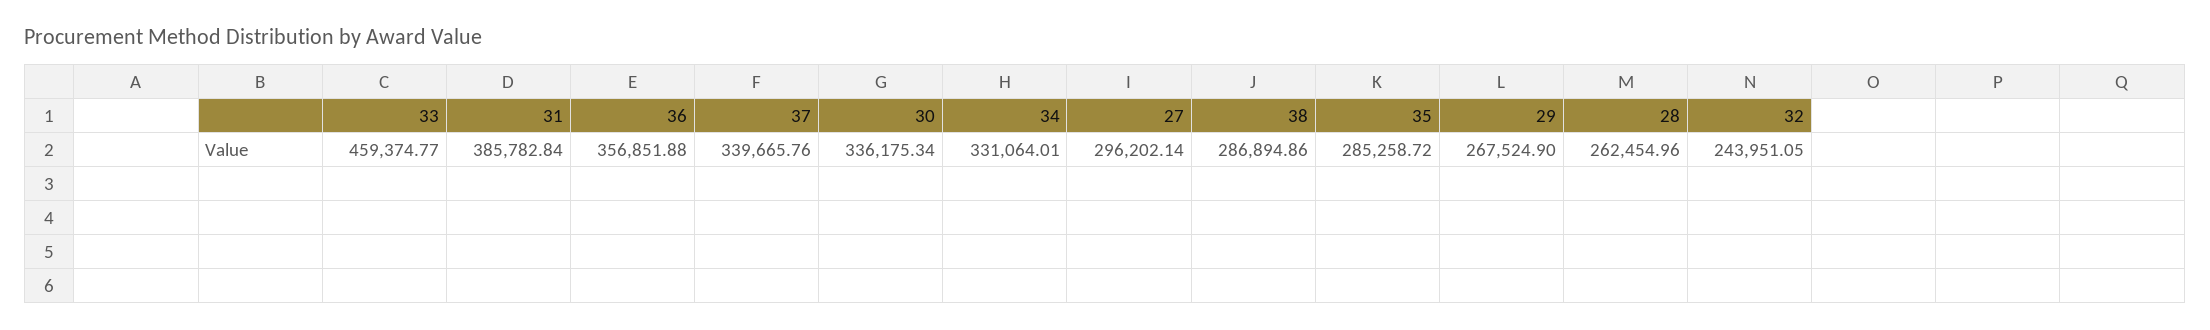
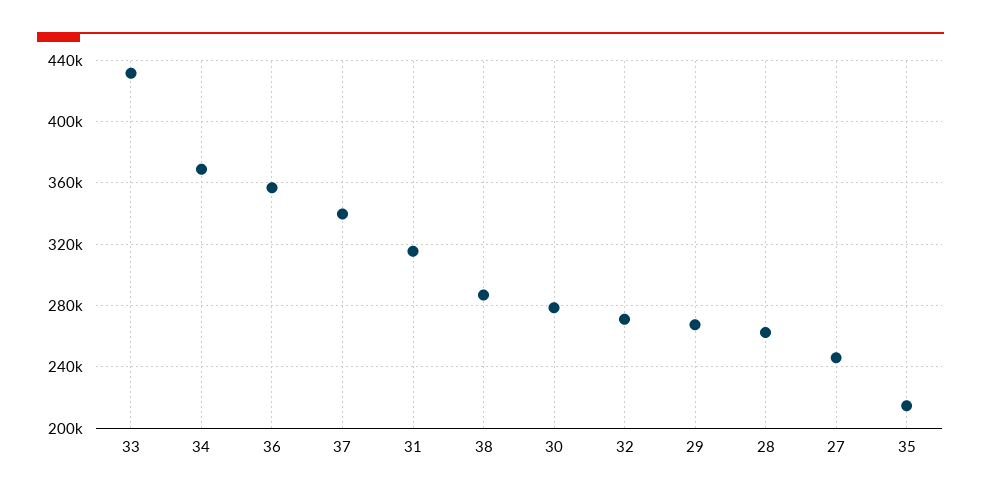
33: 459374.77 -> 430000
31: 385782.84 -> 315000
30: 336175.34 -> 280000
34: 331064.01 -> 370000
27: 296202.14 -> 245000
35: 285258.72 -> 215000
32: 243951.05 -> 270000

